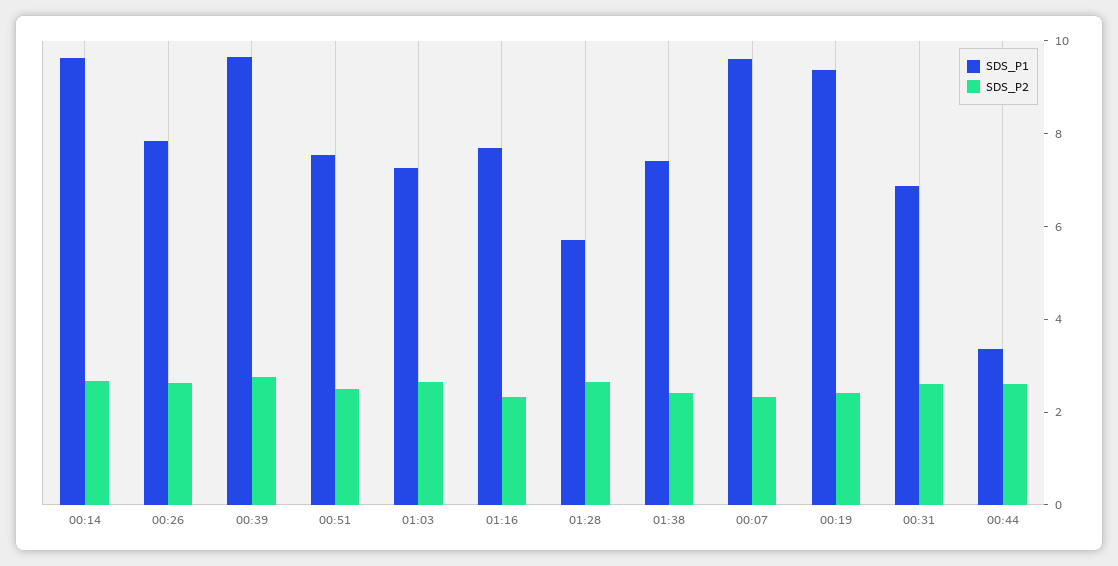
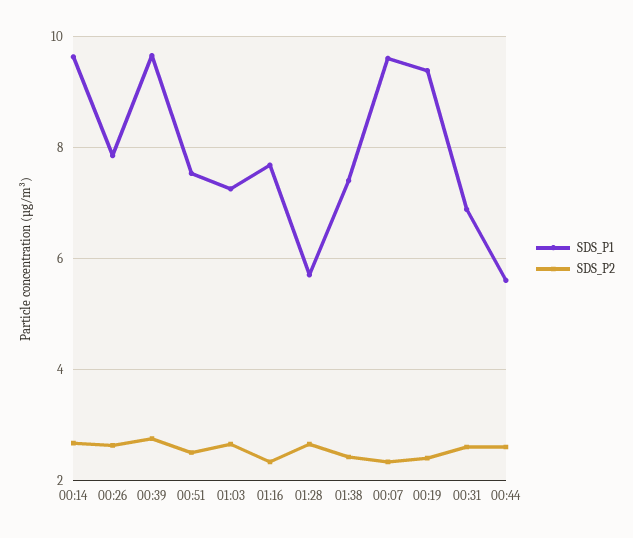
SDS_P1, 00:44: 3.5 -> 5.6

